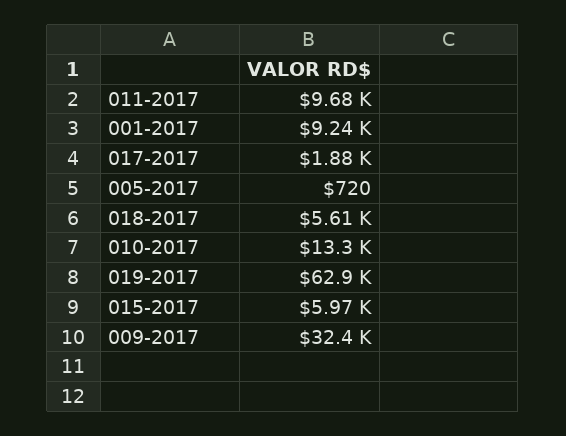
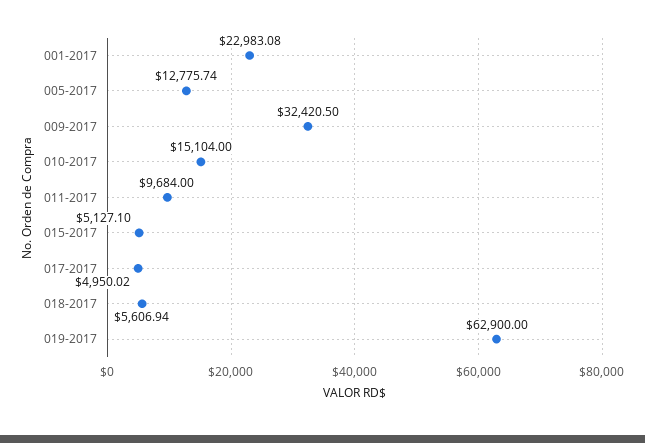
001-2017: 9240 -> 22983.08
017-2017: 1880 -> 4950.02
005-2017: 720 -> 12775.74
010-2017: 13300 -> 15104
015-2017: 5970 -> 5127.1

